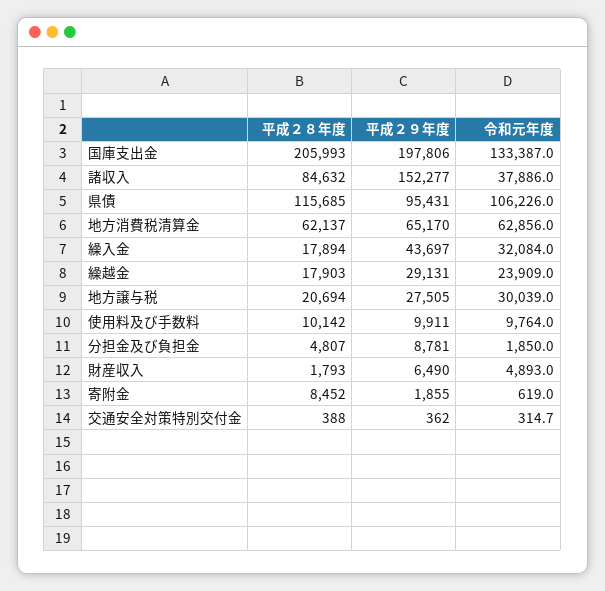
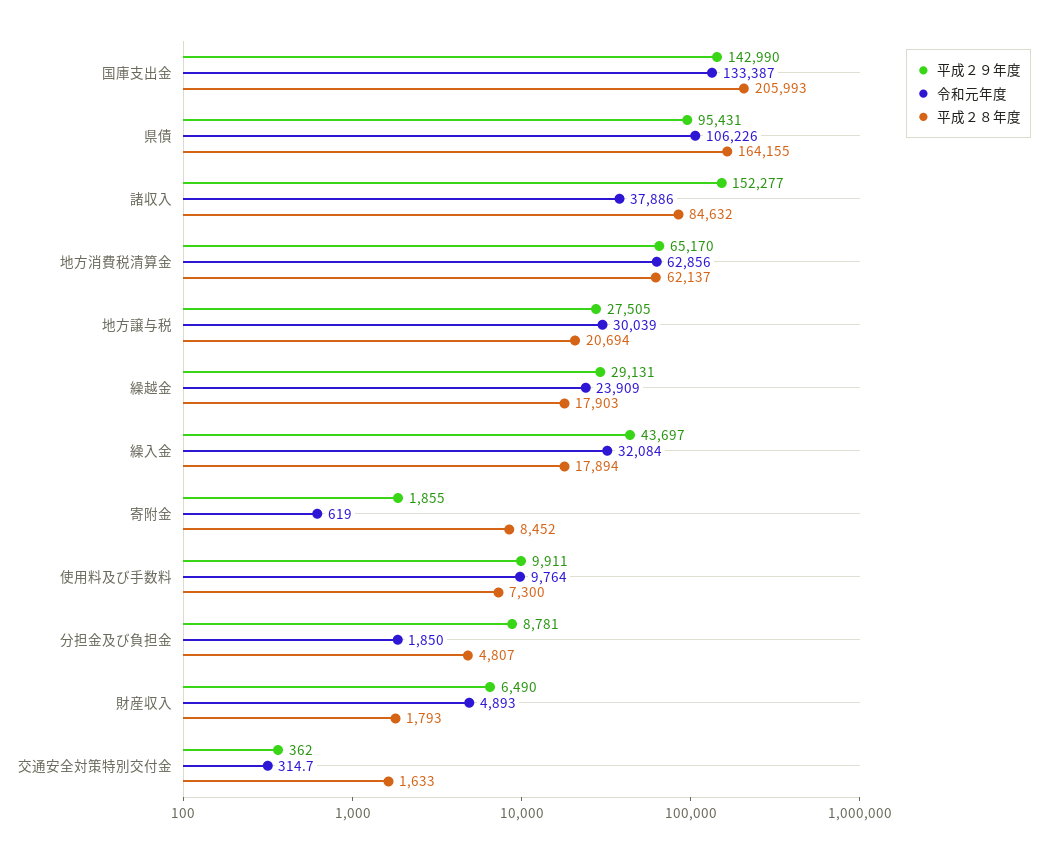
平成２９年度, 国庫支出金: 197806 -> 142990
平成２８年度, 県債: 115685 -> 164155
平成２８年度, 使用料及び手数料: 10142 -> 7300
平成２８年度, 交通安全対策特別交付金: 388 -> 1633

